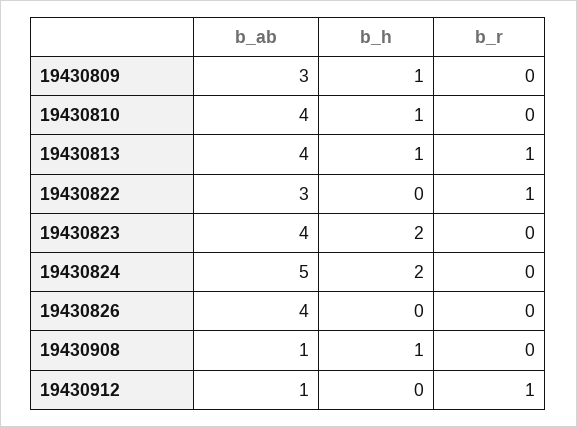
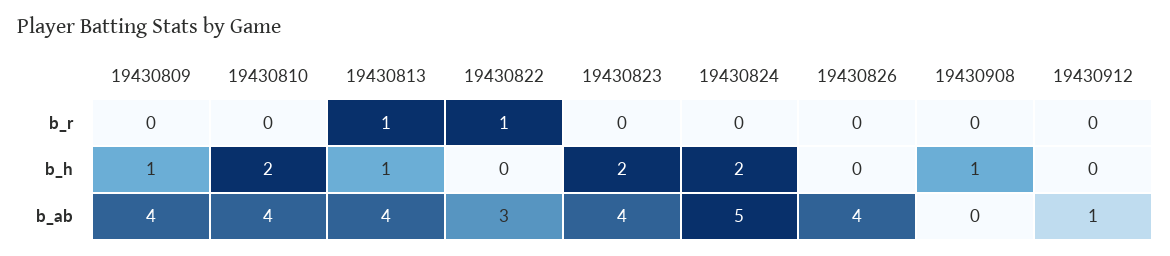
b_ab, 19430809: 3 -> 4
b_h, 19430810: 1 -> 2
b_ab, 19430908: 1 -> 0
b_r, 19430912: 1 -> 0

